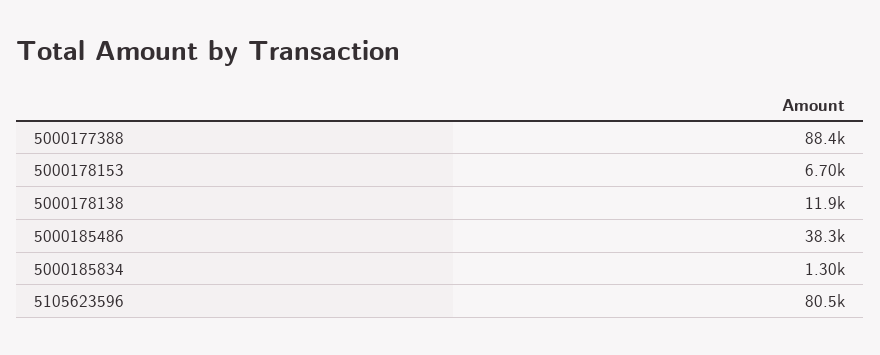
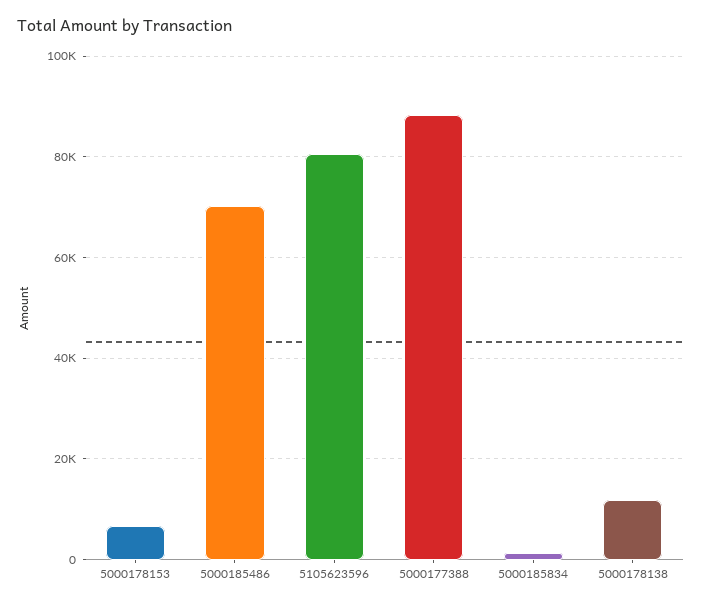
5000185486: 38300 -> 70000

